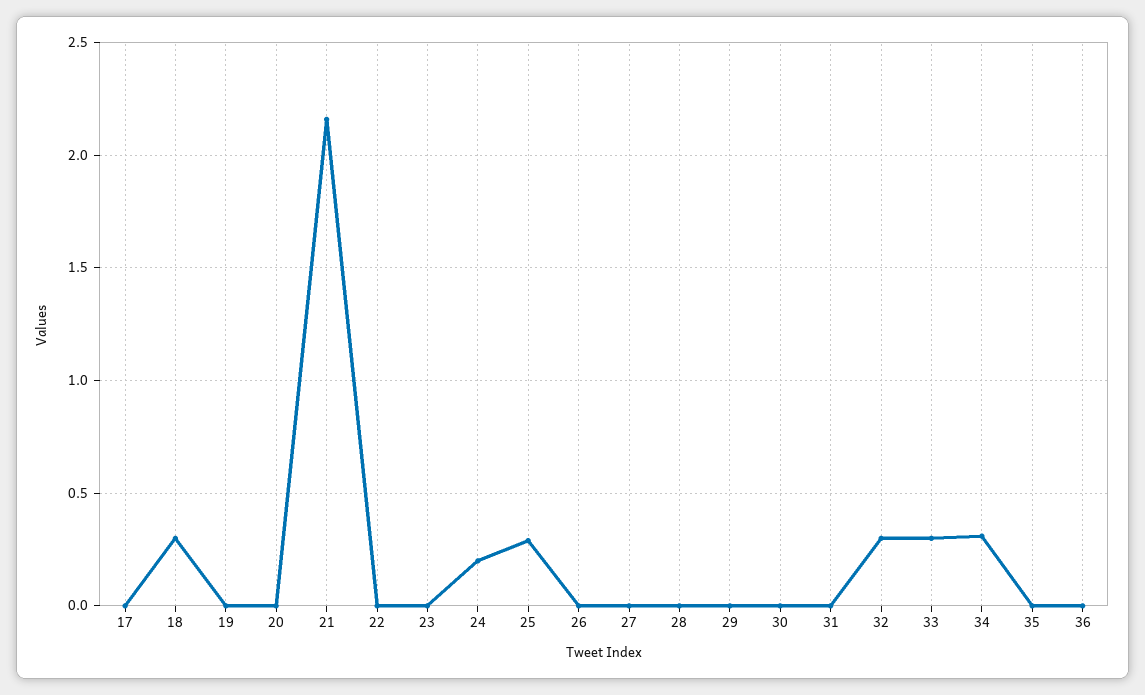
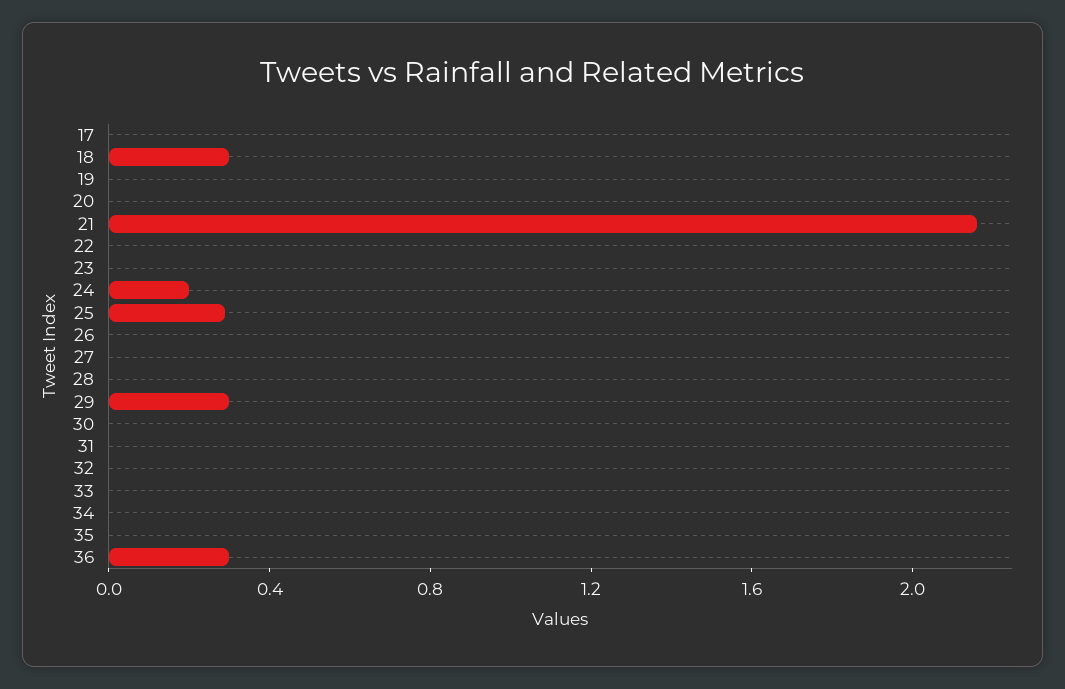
29: 0 -> 0.3
32: 0.3 -> 0
33: 0.3 -> 0
34: 0.3 -> 0
36: 0 -> 0.3

